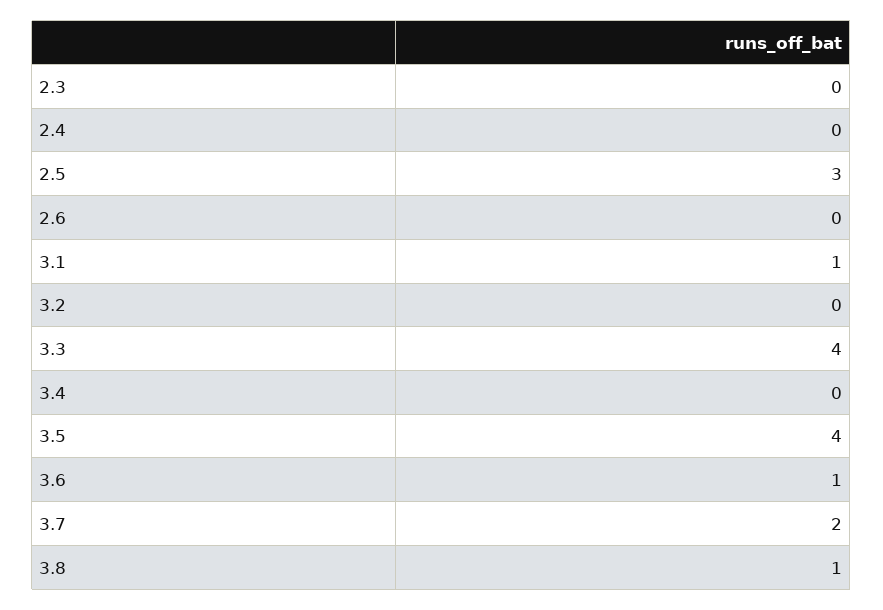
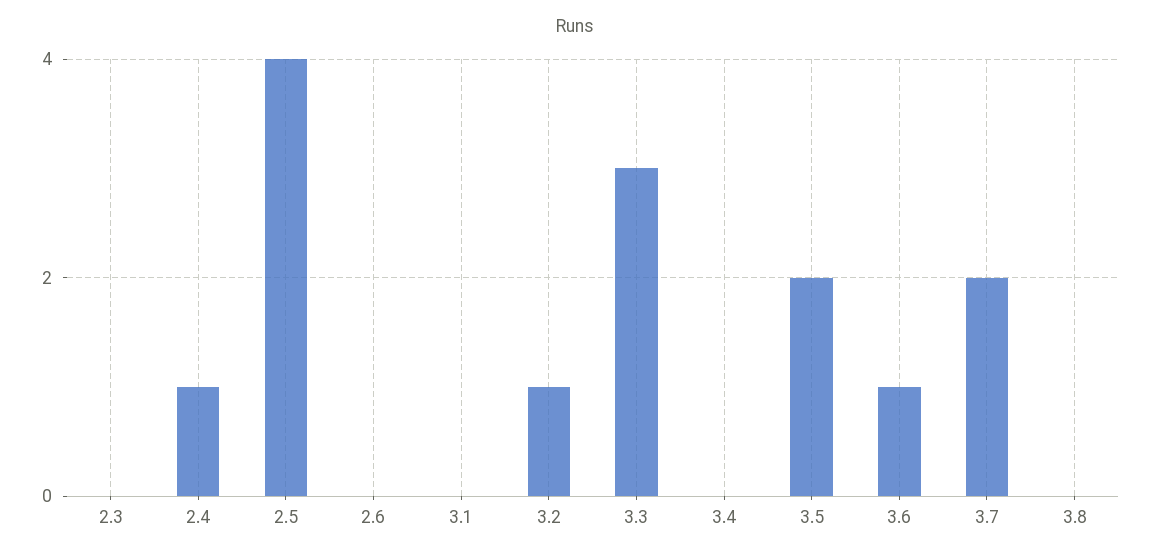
2.4: 0 -> 1
2.5: 3 -> 4
3.1: 1 -> 0
3.2: 0 -> 1
3.3: 4 -> 3
3.5: 4 -> 2
3.8: 1 -> 0

